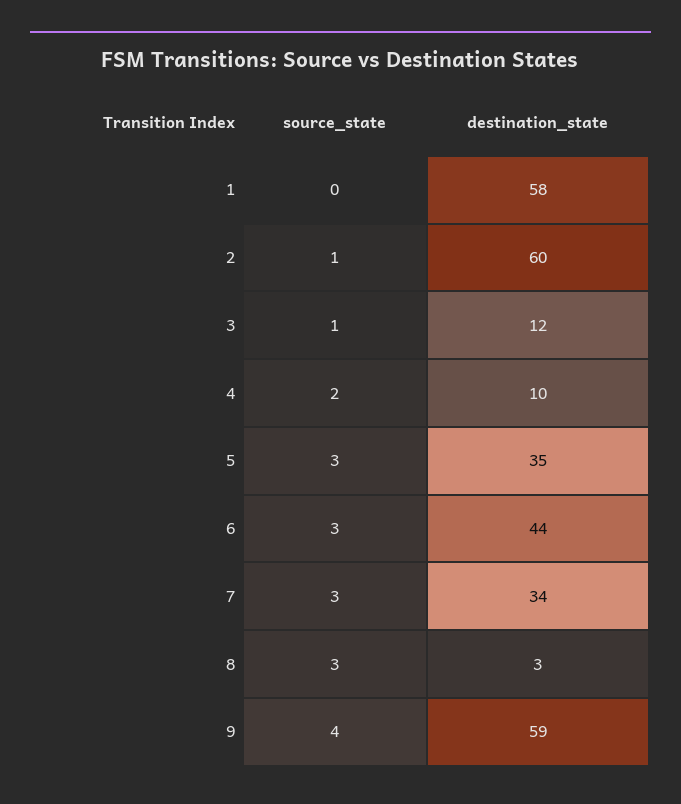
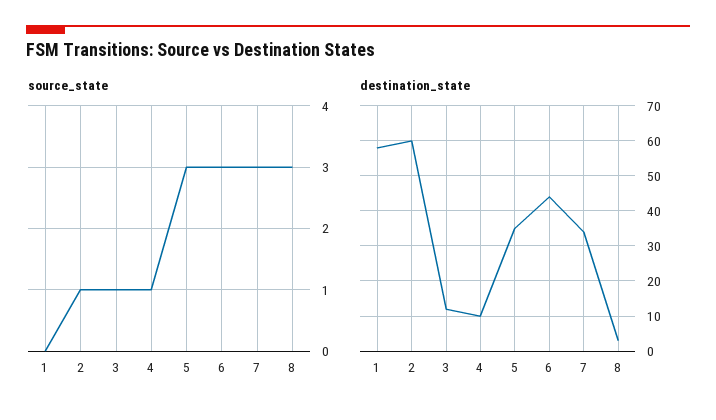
source_state, 4: 2 -> 1
source_state, 9: 4 -> none
destination_state, 9: 59 -> none

